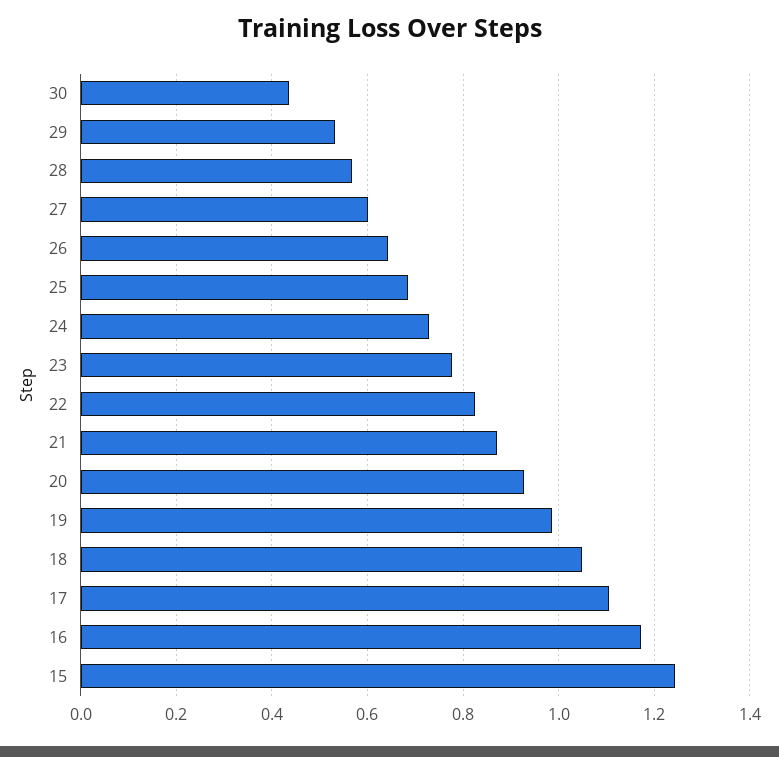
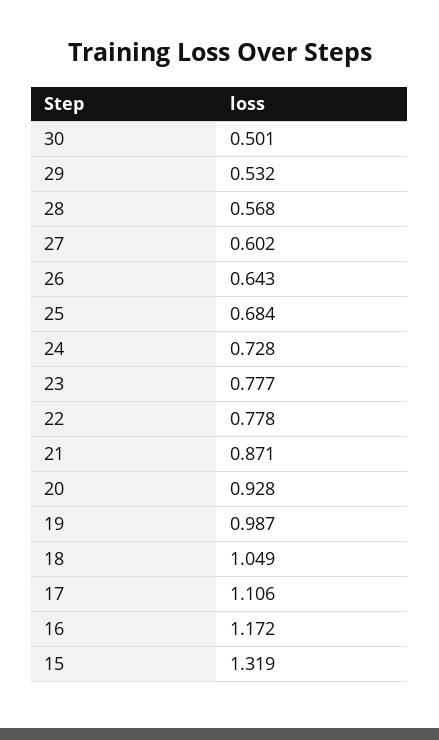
30: 0.44 -> 0.501
22: 0.82 -> 0.778
15: 1.24 -> 1.319

